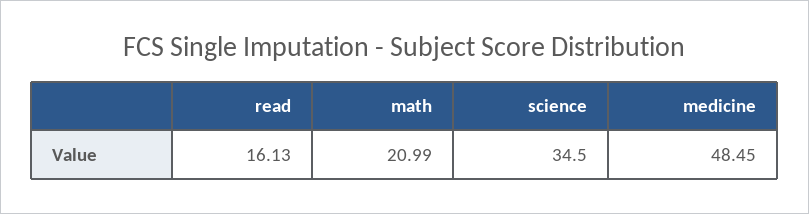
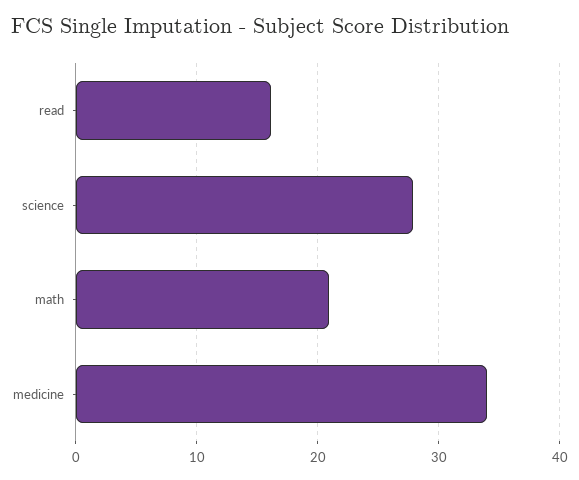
science: 34.5 -> 28
medicine: 48.45 -> 34

